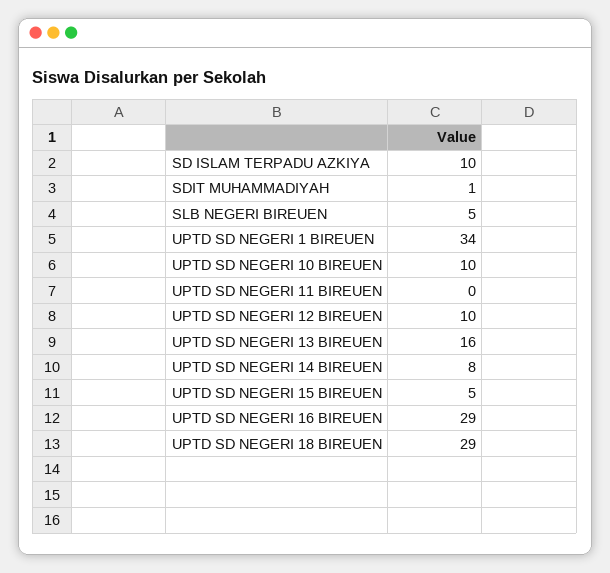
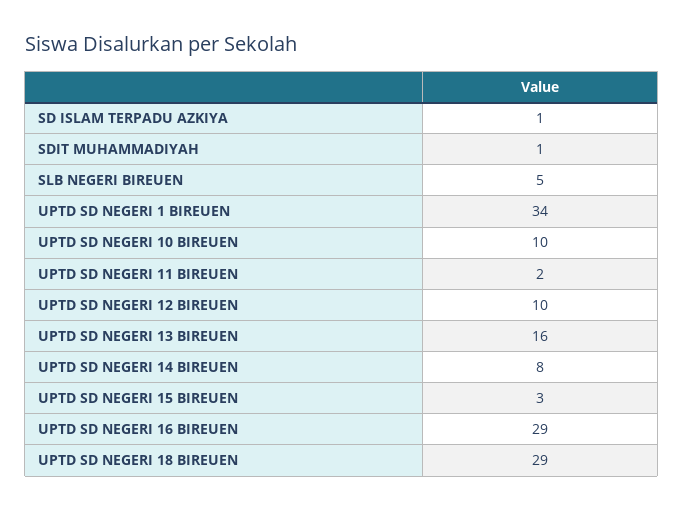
SD ISLAM TERPADU AZKIYA: 10 -> 1
UPTD SD NEGERI 11 BIREUEN: 0 -> 2
UPTD SD NEGERI 15 BIREUEN: 5 -> 3

